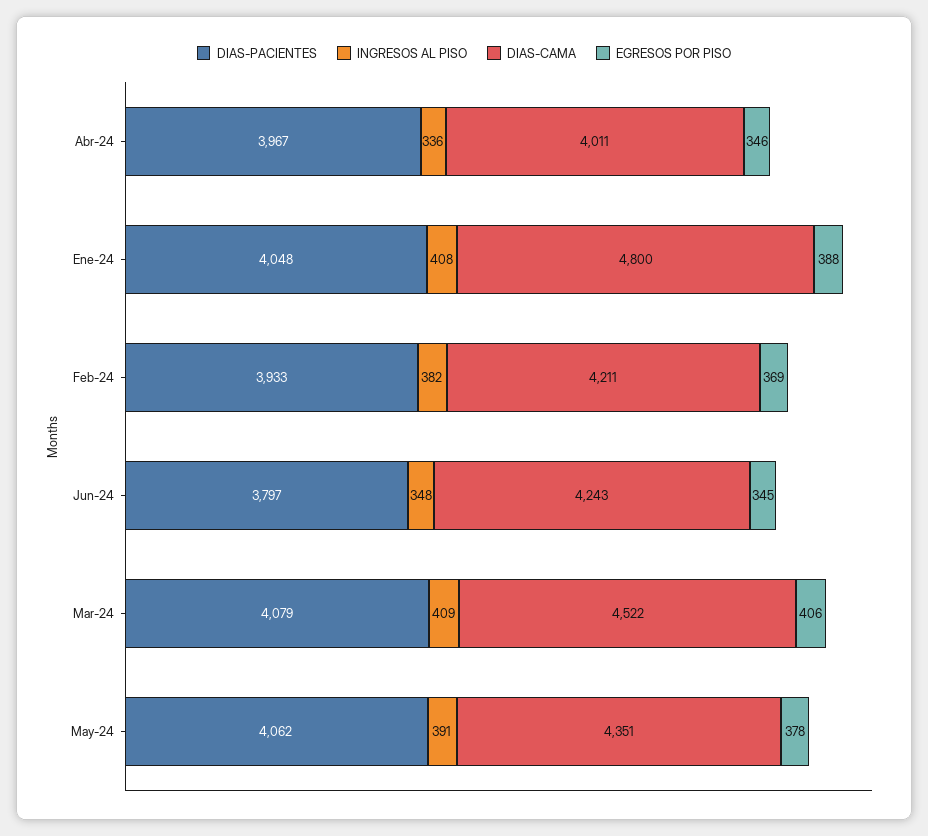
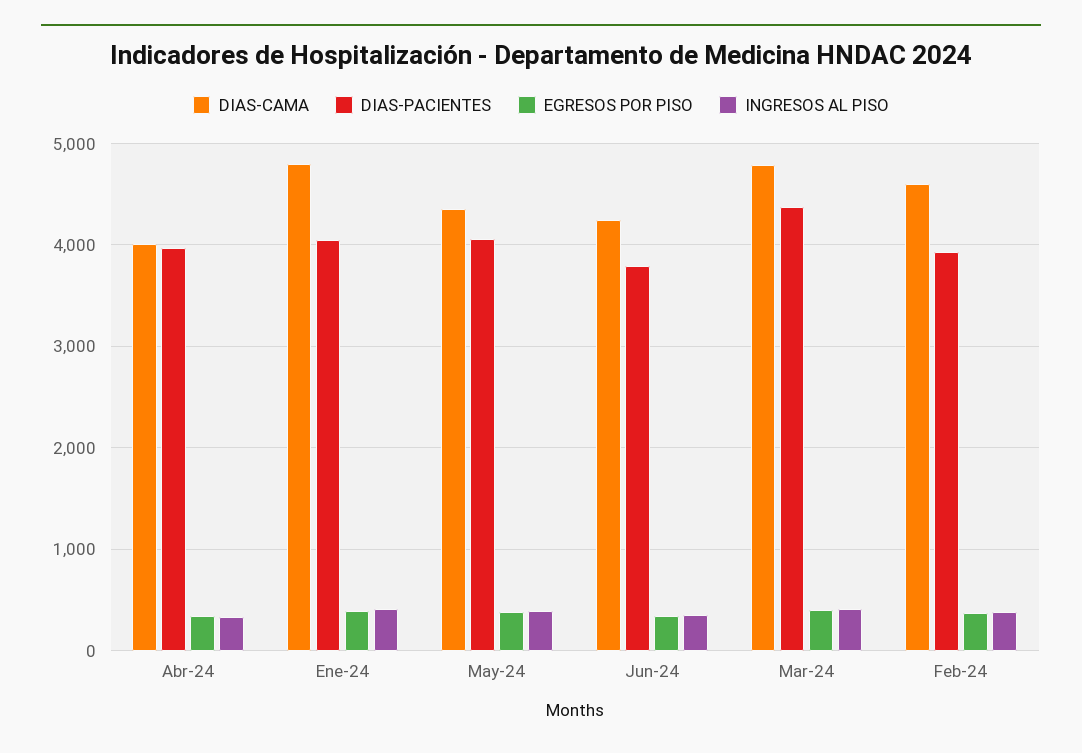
DIAS-CAMA, Feb-24: 4211 -> 4600
DIAS-PACIENTES, Mar-24: 4079 -> 4400
DIAS-CAMA, Mar-24: 4522 -> 4800

